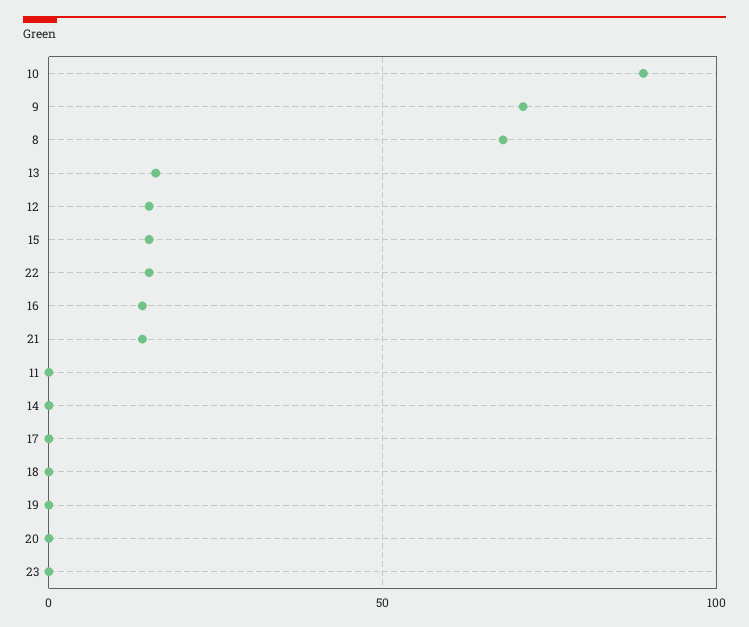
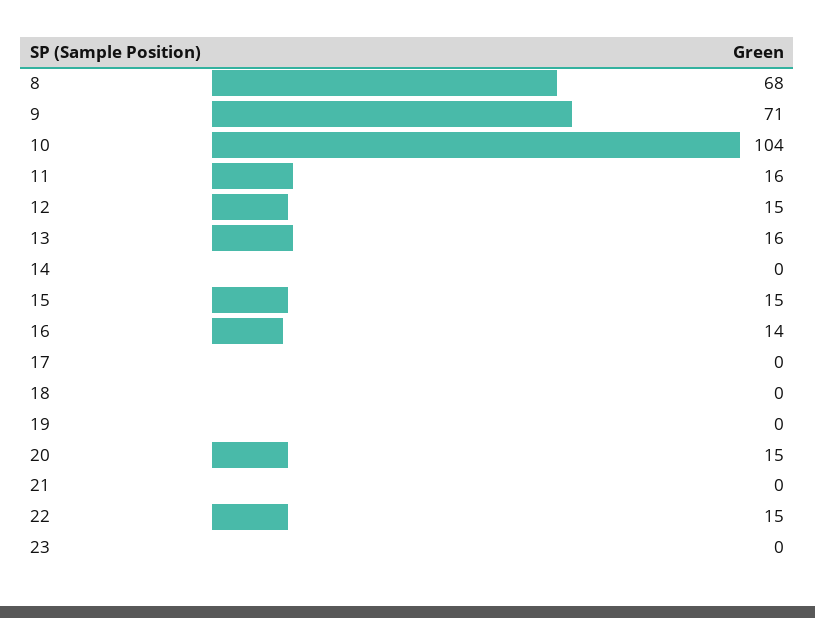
10: 90 -> 104
21: 15 -> 0
11: 0 -> 16
20: 0 -> 15

